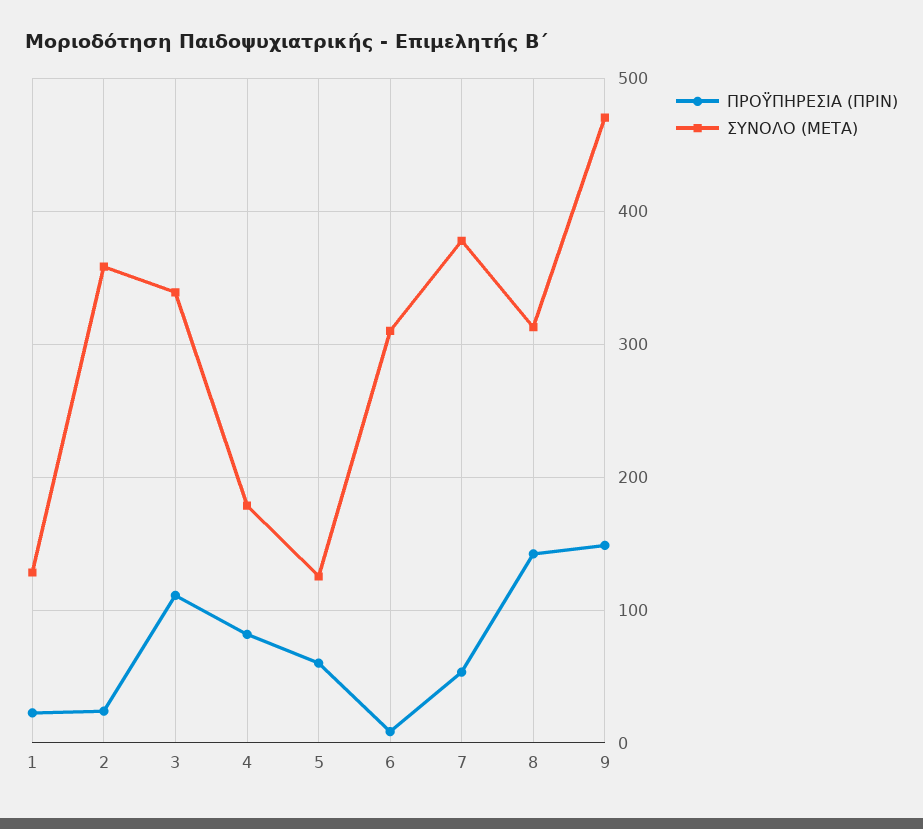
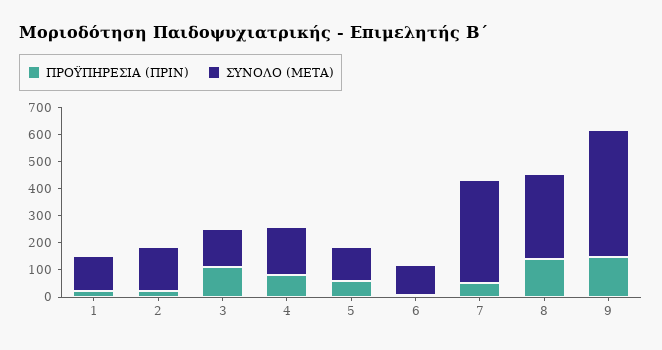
ΣΥΝΟΛΟ (ΜΕΤΑ), 2: 360 -> 150
ΣΥΝΟΛΟ (ΜΕΤΑ), 3: 340 -> 150
ΣΥΝΟΛΟ (ΜΕΤΑ), 6: 310 -> 100

